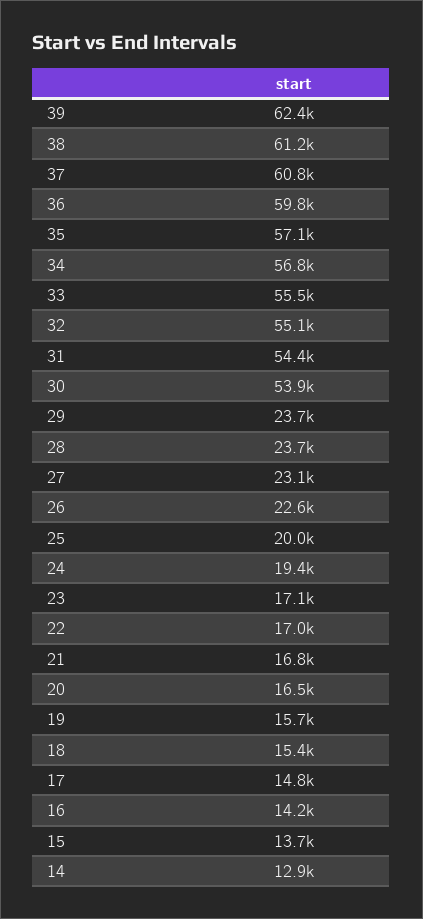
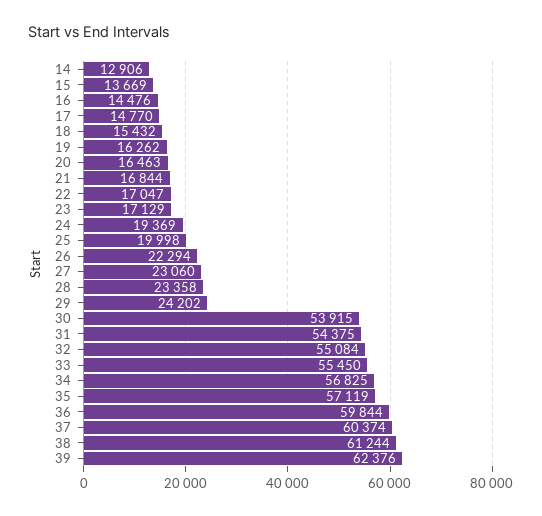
37: 60800 -> 60374
29: 23700 -> 24202
28: 23700 -> 23358
26: 22600 -> 22294
19: 15700 -> 16262
16: 14200 -> 14476

